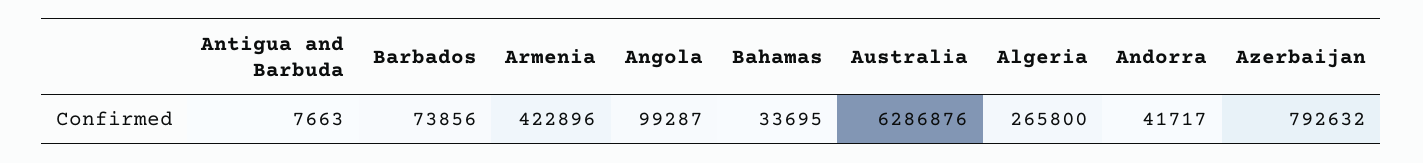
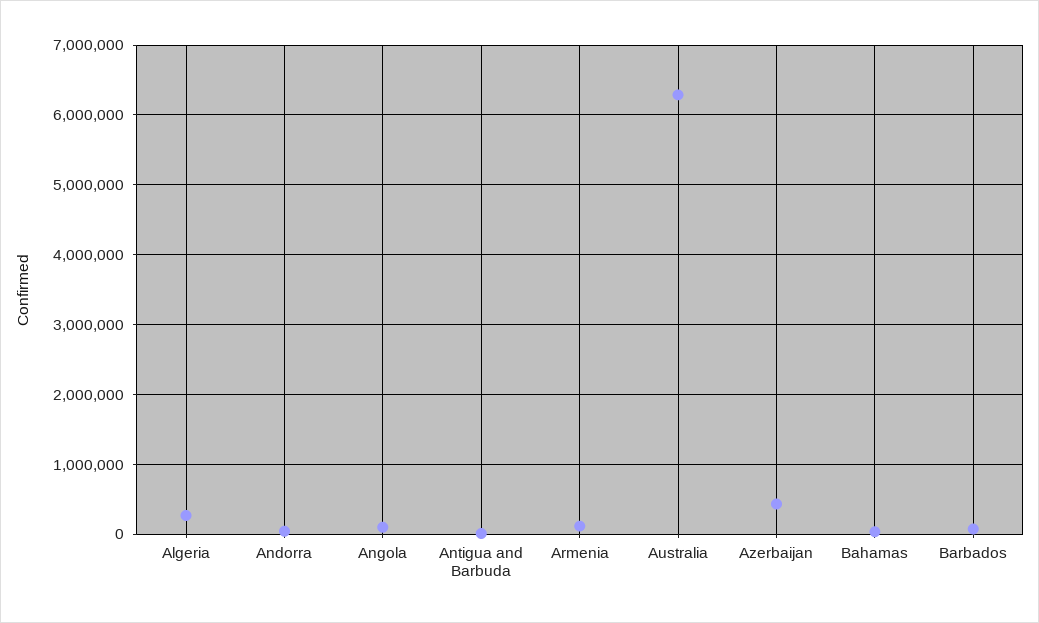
Armenia: 422896 -> 100000
Azerbaijan: 792632 -> 400000

